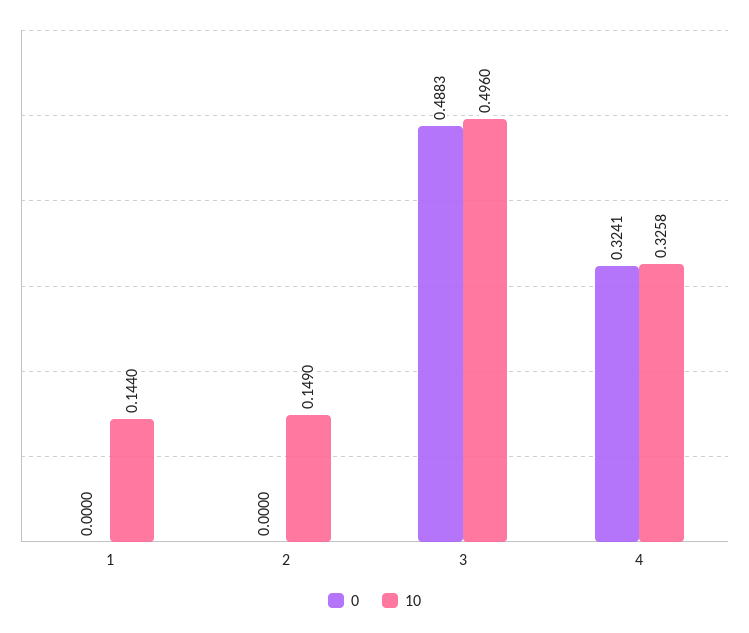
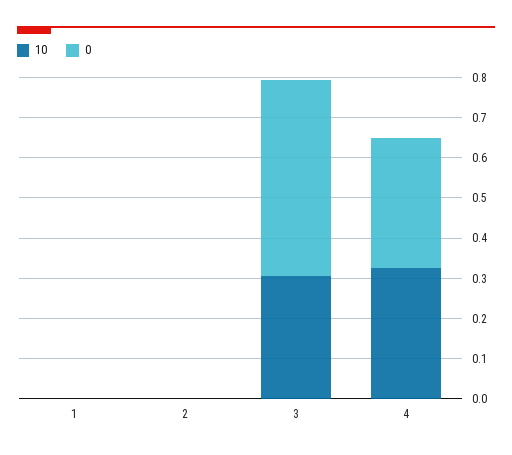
10, 1: 0.144 -> 0
10, 2: 0.149 -> 0
10, 3: 0.496 -> 0.3

